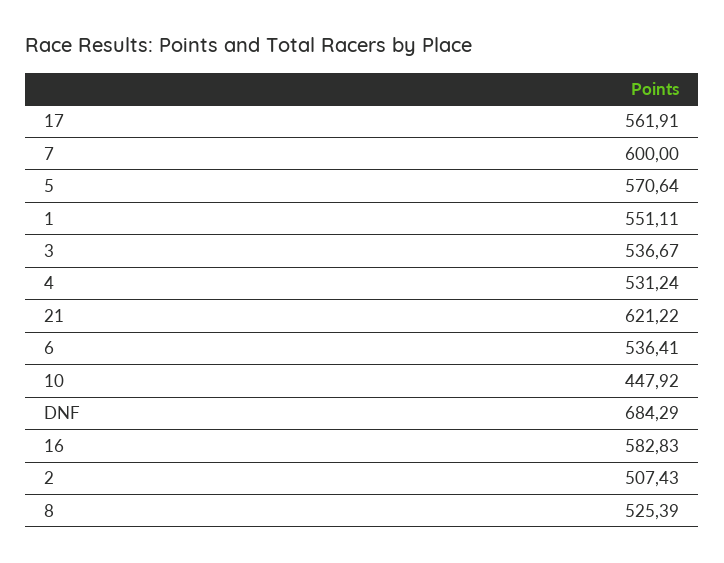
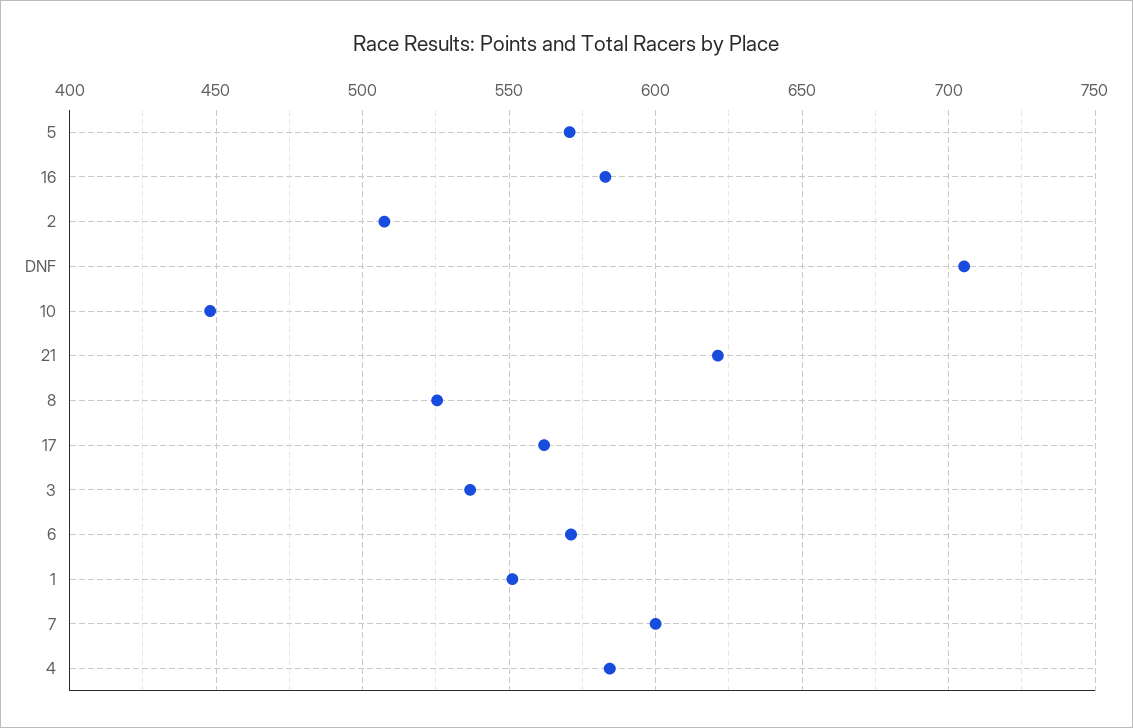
4: 531.24 -> 585
6: 536.41 -> 570
DNF: 684.29 -> 705

